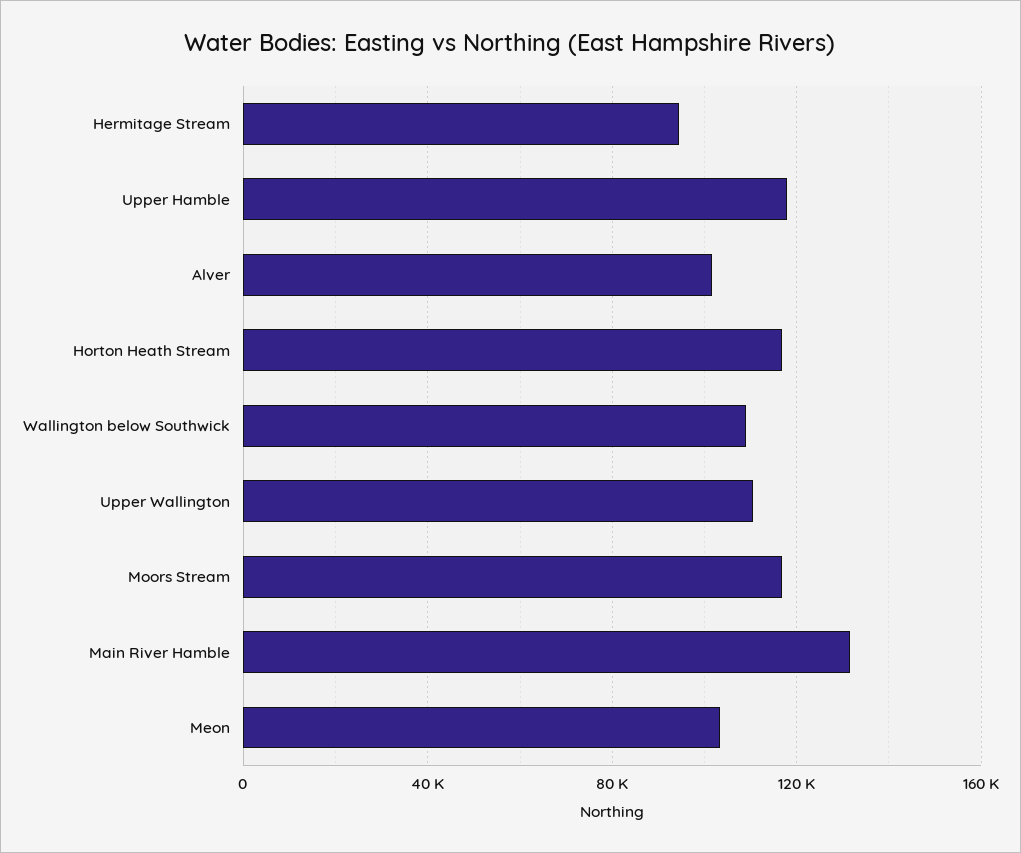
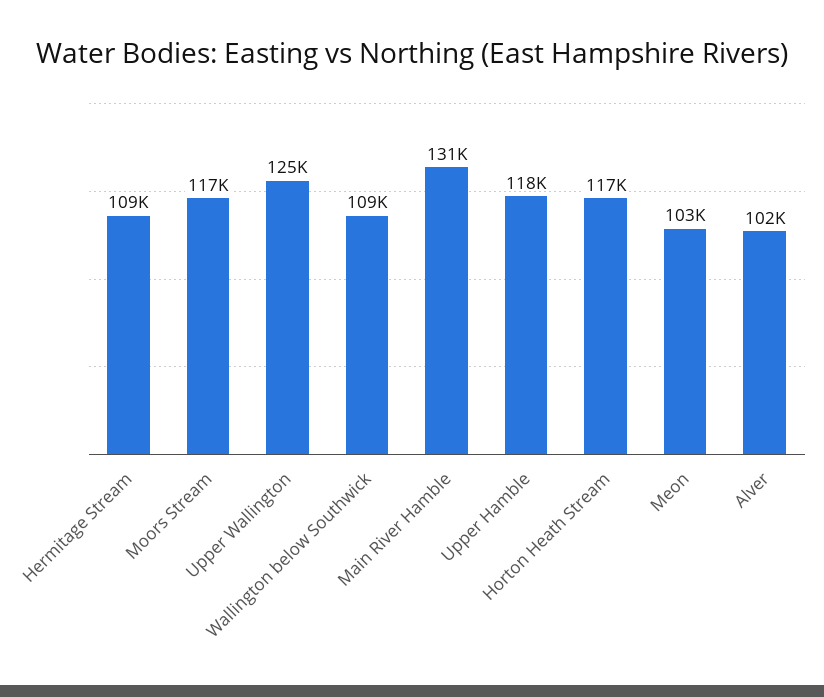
Hermitage Stream: 95000 -> 109000
Upper Wallington: 110000 -> 125000

